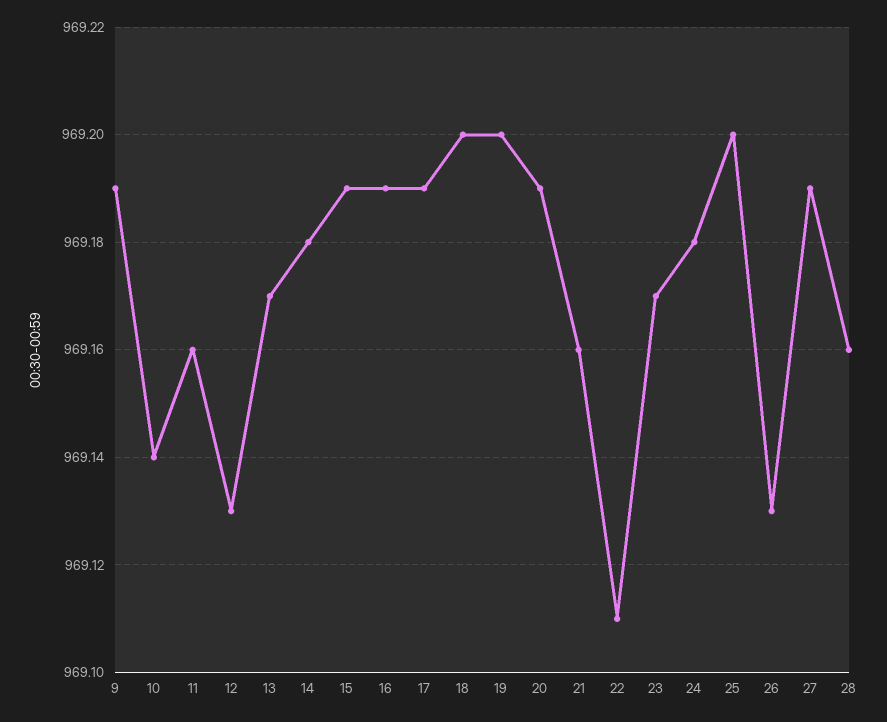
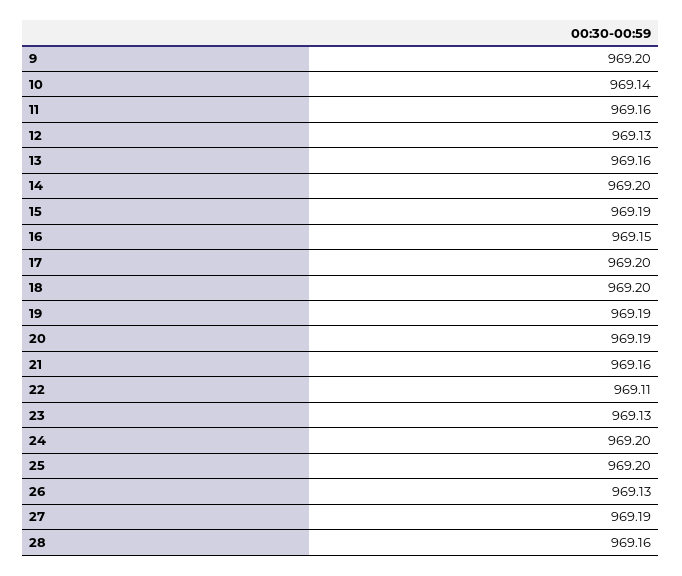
9: 969.19 -> 969.2
13: 969.17 -> 969.16
14: 969.18 -> 969.2
16: 969.19 -> 969.15
17: 969.19 -> 969.2
19: 969.2 -> 969.19
23: 969.17 -> 969.13
24: 969.18 -> 969.2

